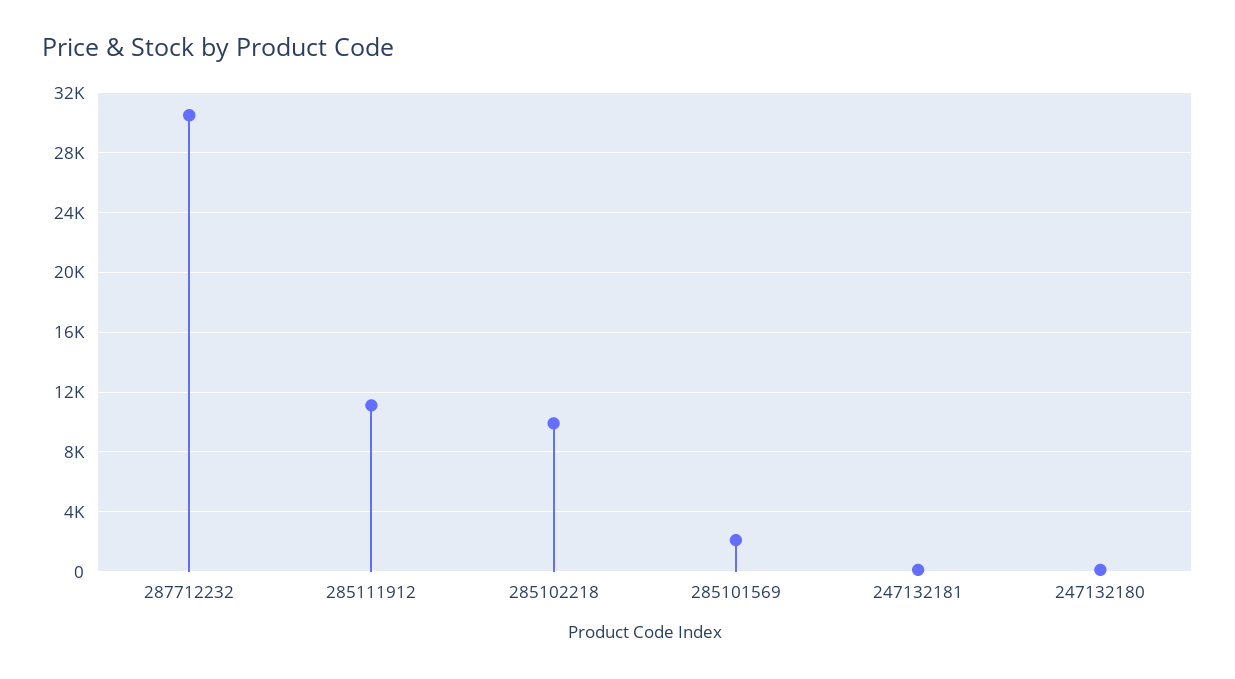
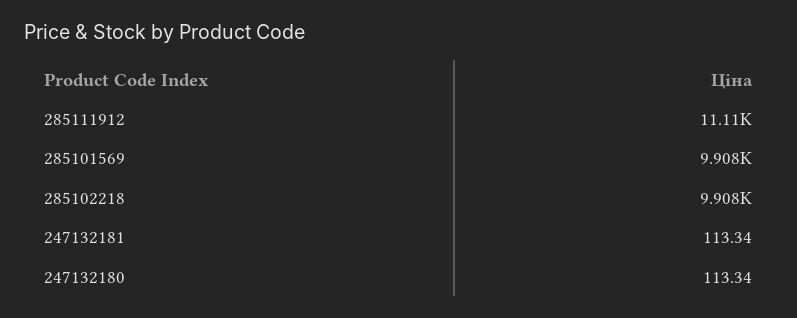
287712232: 30500 -> none
285101569: 2000 -> 9908

